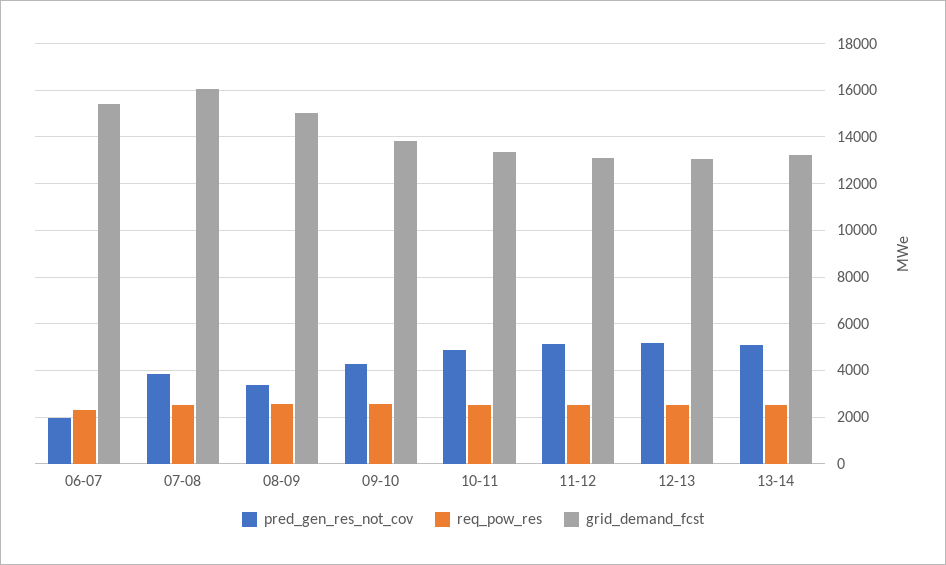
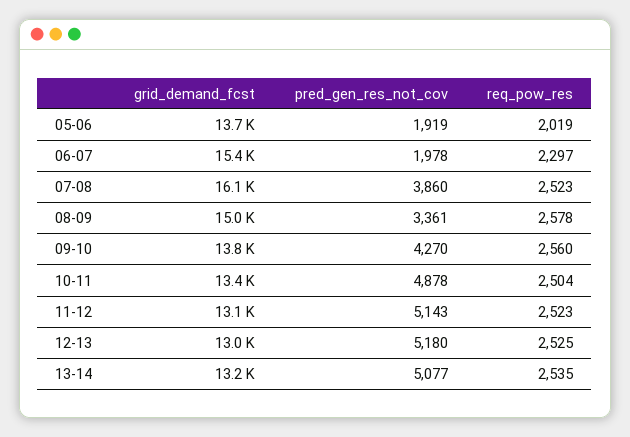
grid_demand_fcst, 05-06: none -> 13700
pred_gen_res_not_cov, 05-06: none -> 1919
req_pow_res, 05-06: none -> 2019

